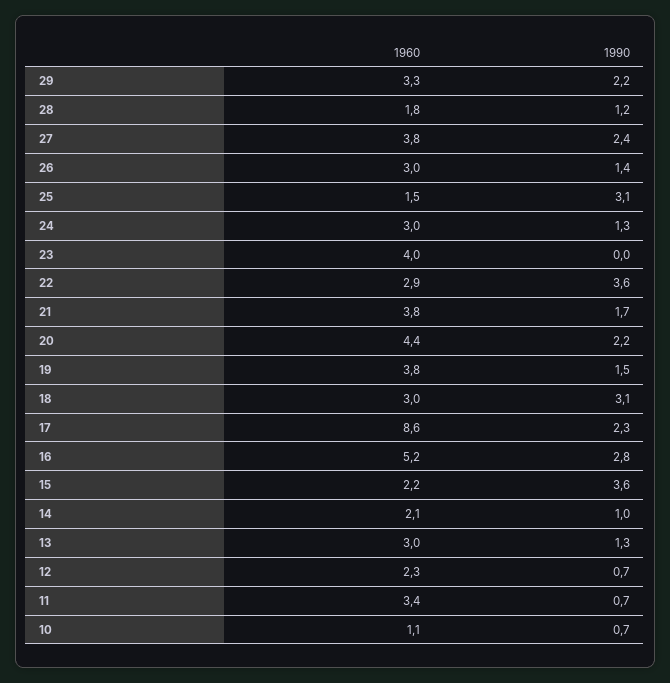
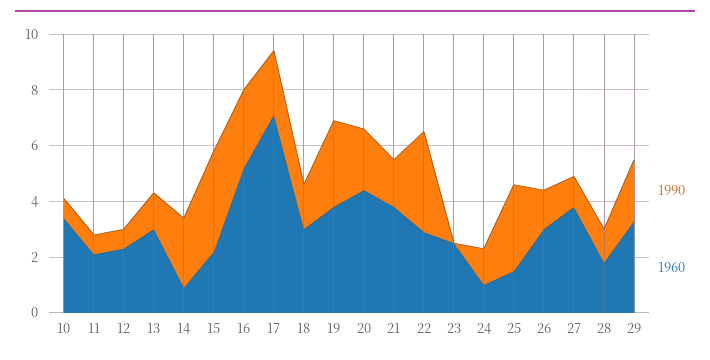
1990, 27: 2.4 -> 1
1960, 24: 3 -> 1
1960, 23: 4 -> 2.5
1990, 19: 1.5 -> 3
1990, 18: 3.1 -> 1.5
1960, 17: 8.6 -> 7
1960, 14: 2.1 -> 1
1990, 14: 1 -> 2.5
1960, 11: 3.4 -> 2
1960, 10: 1.1 -> 3.5

